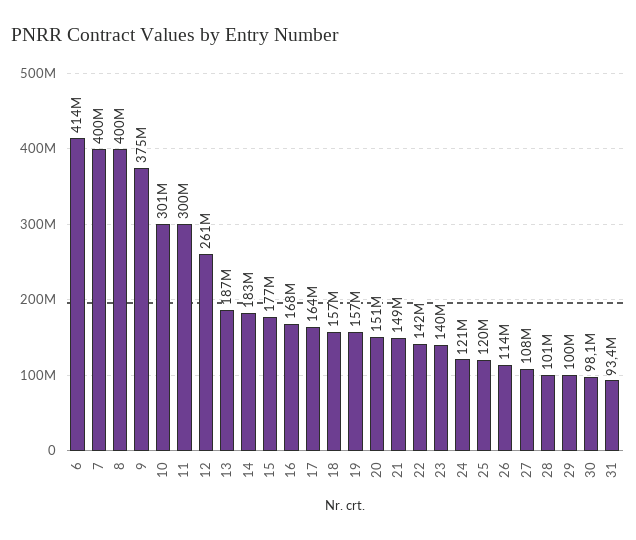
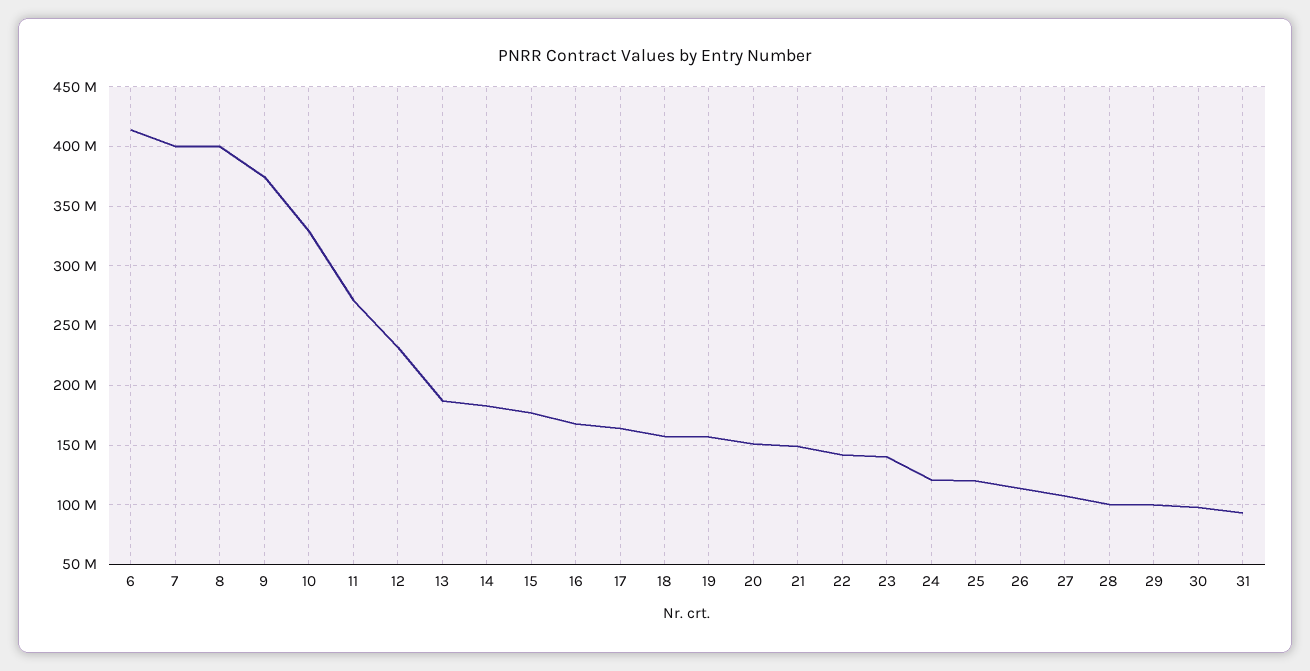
10: 301000000 -> 330000000
11: 300000000 -> 270000000
12: 261000000 -> 230000000

